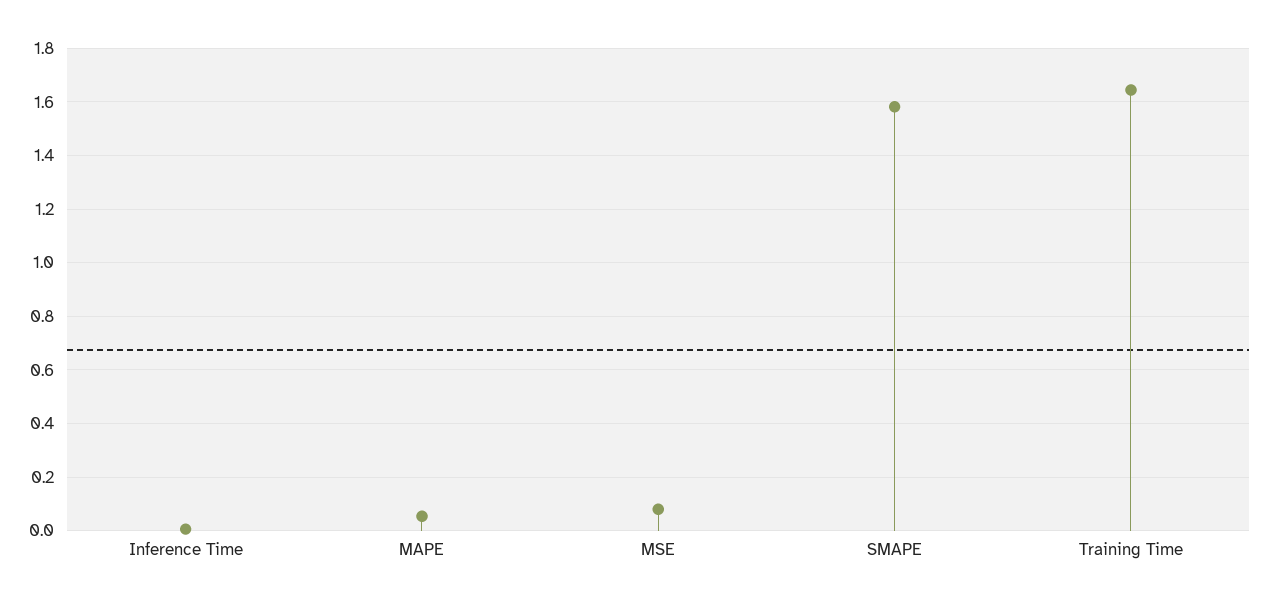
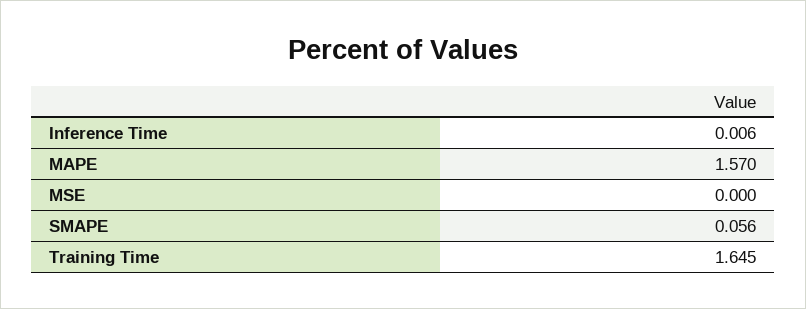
MAPE: 0.05 -> 1.57
MSE: 0.075 -> 0
SMAPE: 1.575 -> 0.056

